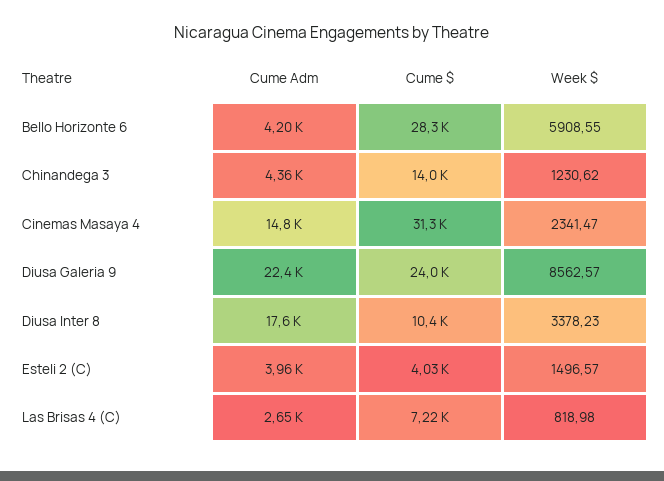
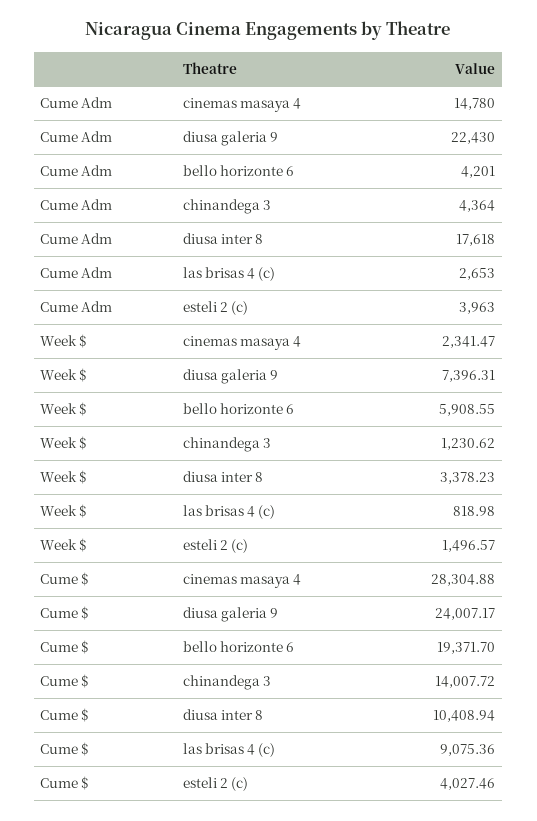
Cume $, Bello Horizonte 6: 28300 -> 19371.7
Cume $, Cinemas Masaya 4: 31300 -> 28304.88
Week $, Diusa Galeria 9: 8562.57 -> 7396.31
Cume $, Las Brisas 4 (C): 7220 -> 9075.36

